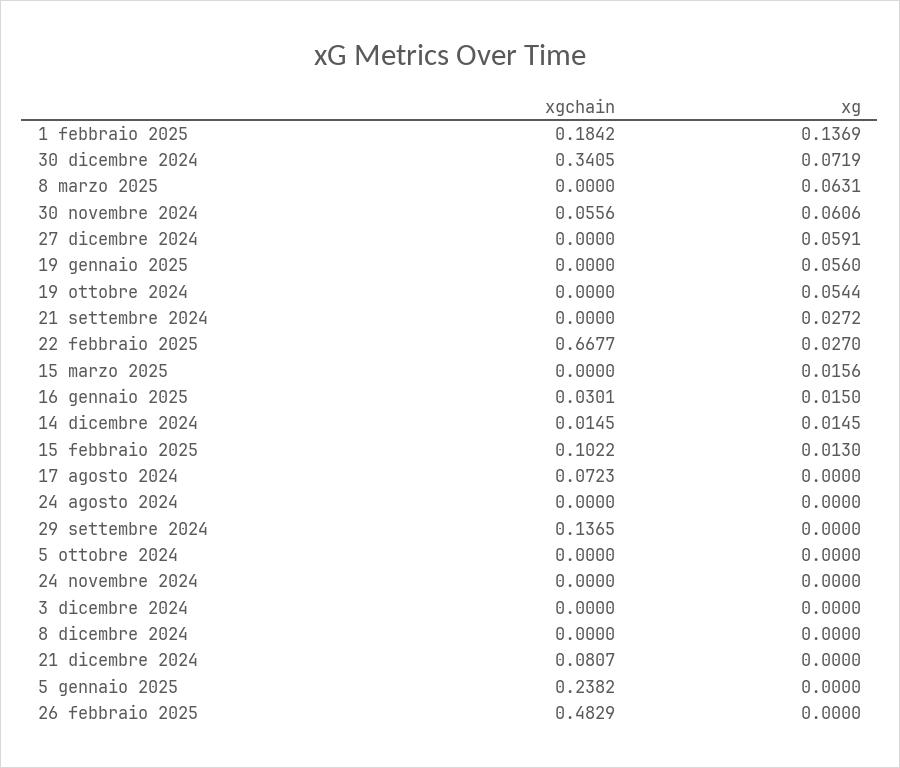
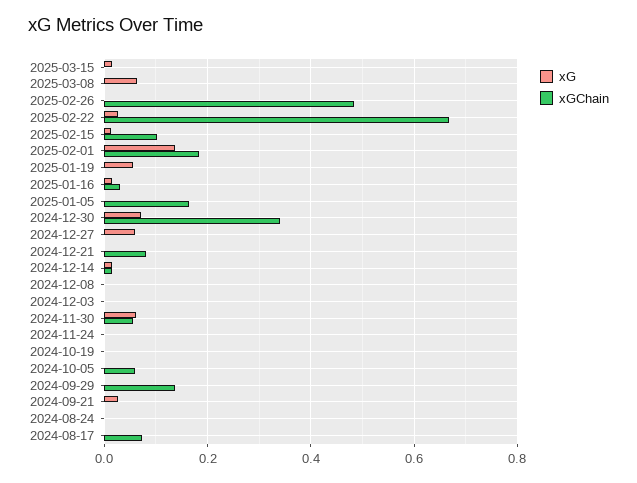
xg, 19 ottobre 2024: 0.0544 -> 0
xgchain, 5 ottobre 2024: 0 -> 0.06
xgchain, 5 gennaio 2025: 0.2382 -> 0.16

